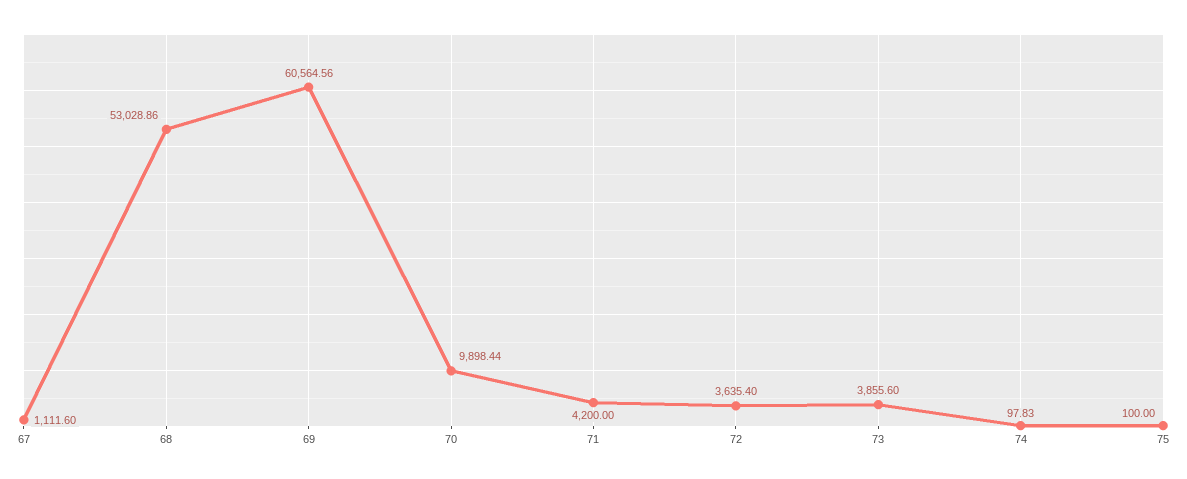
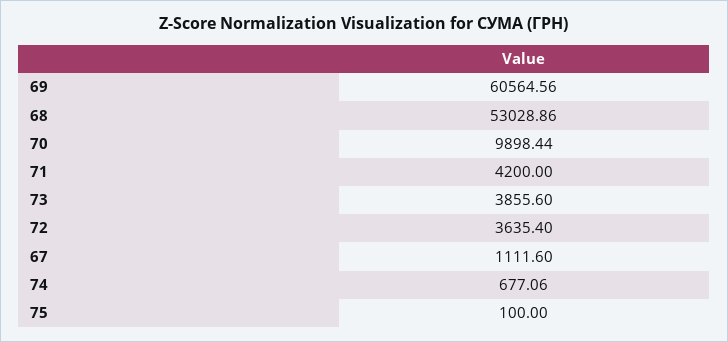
74: 97.83 -> 677.06

